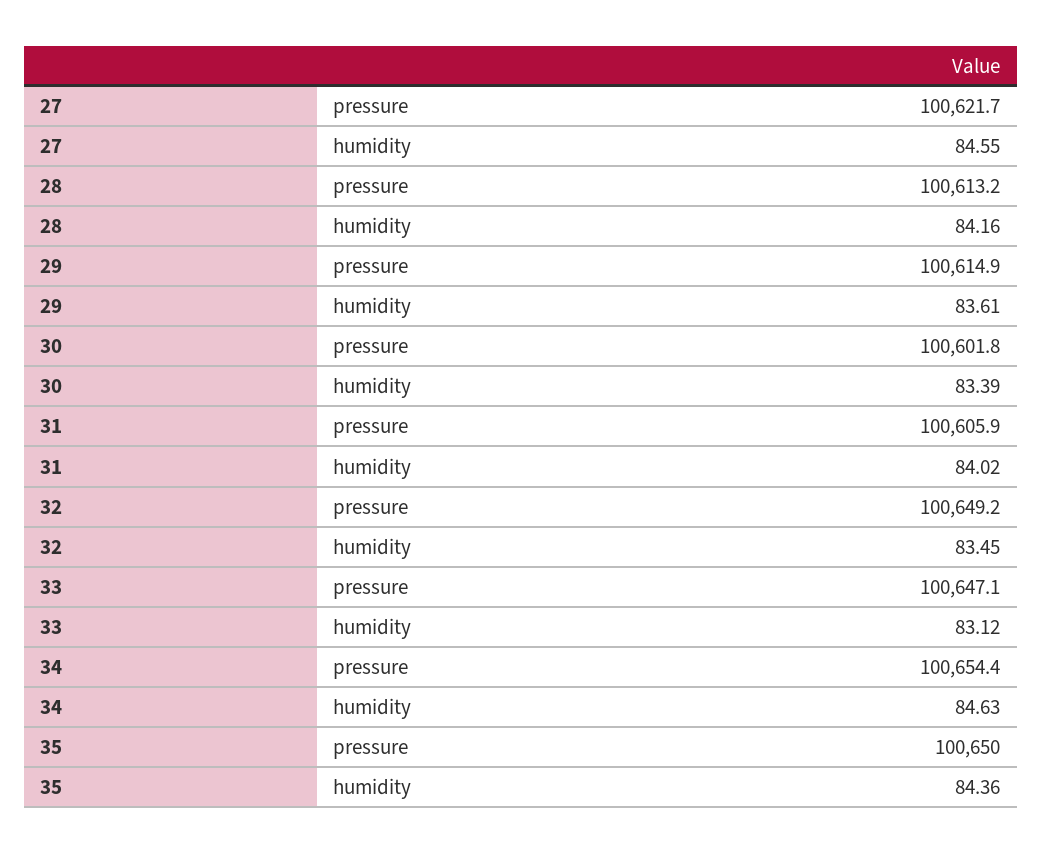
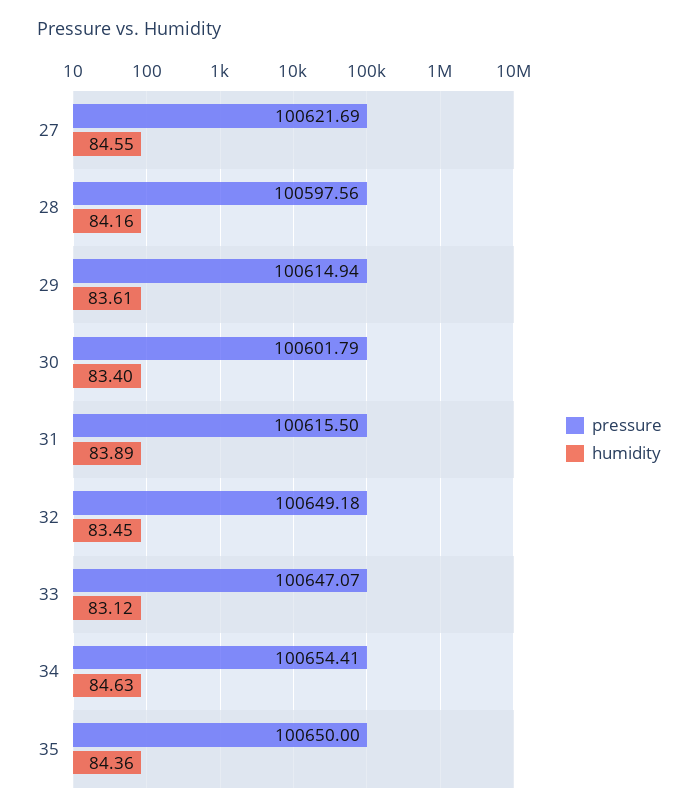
pressure, 28: 100613.2 -> 100597.56
humidity, 30: 83.39 -> 83.4
pressure, 31: 100605.9 -> 100615.5
humidity, 31: 84.02 -> 83.89

